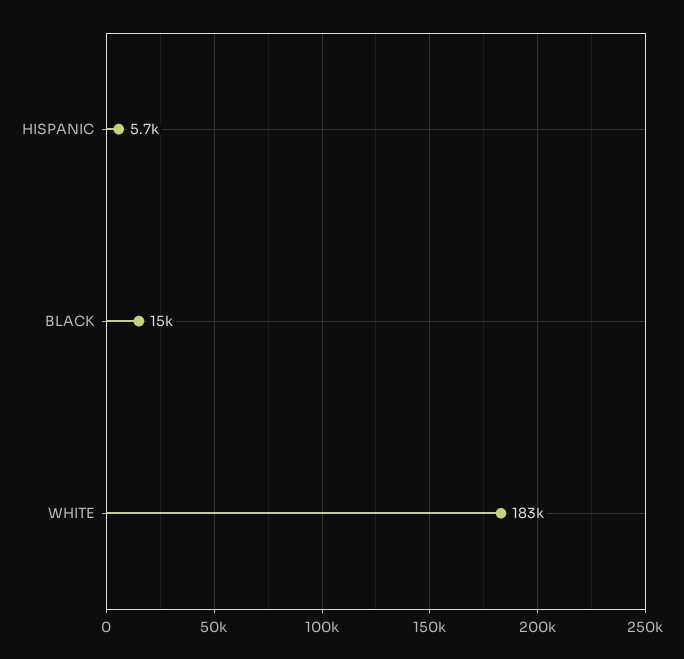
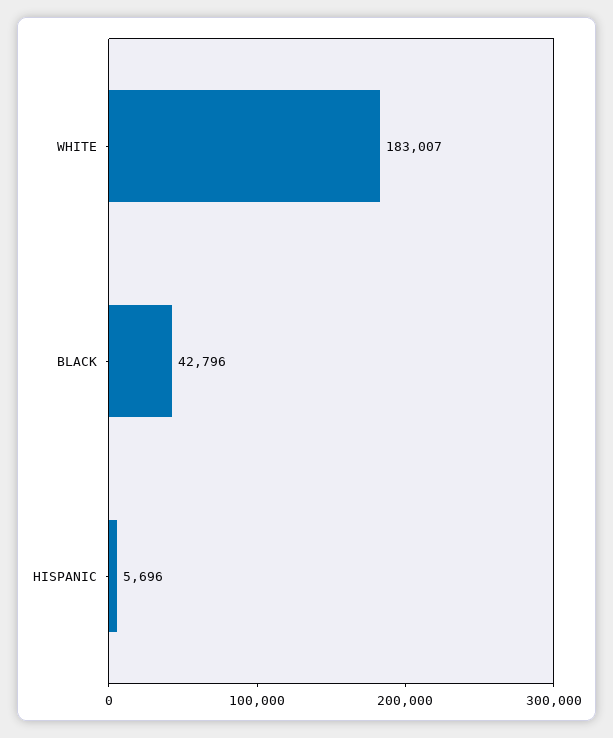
BLACK: 15000 -> 42796

